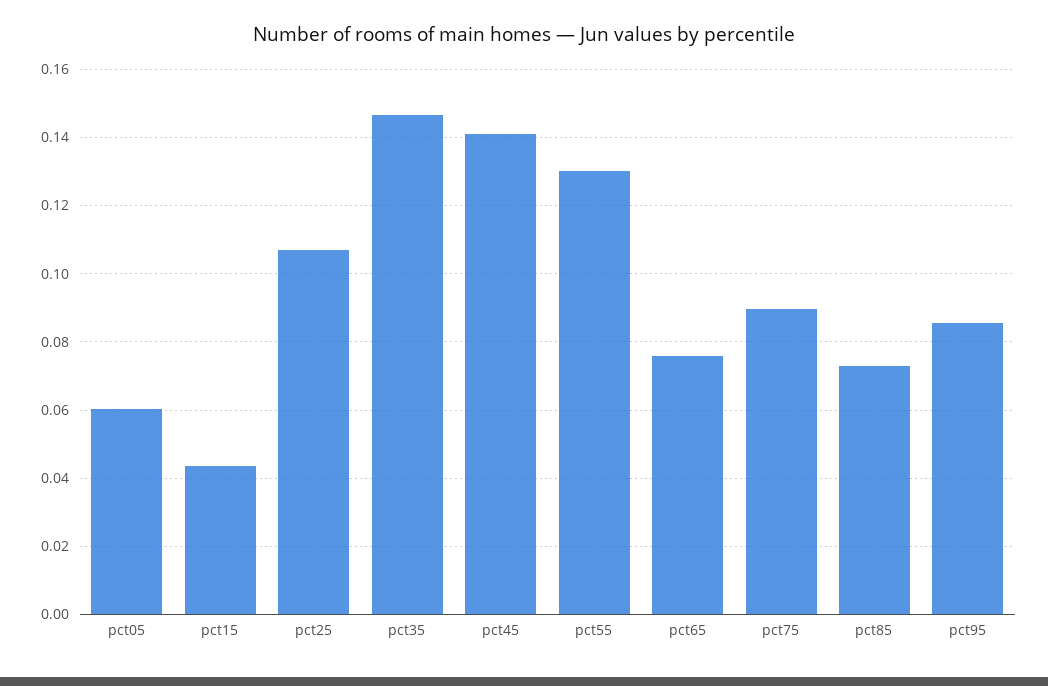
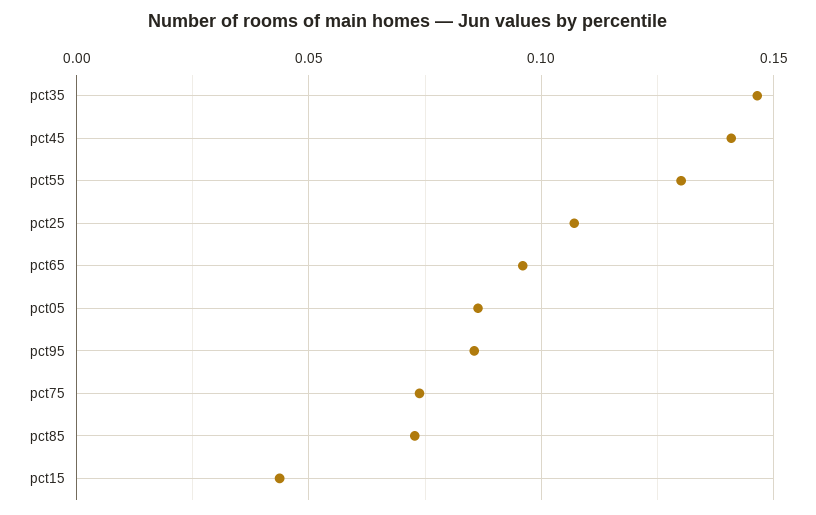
pct05: 0.06 -> 0.085
pct65: 0.076 -> 0.095
pct75: 0.09 -> 0.075

